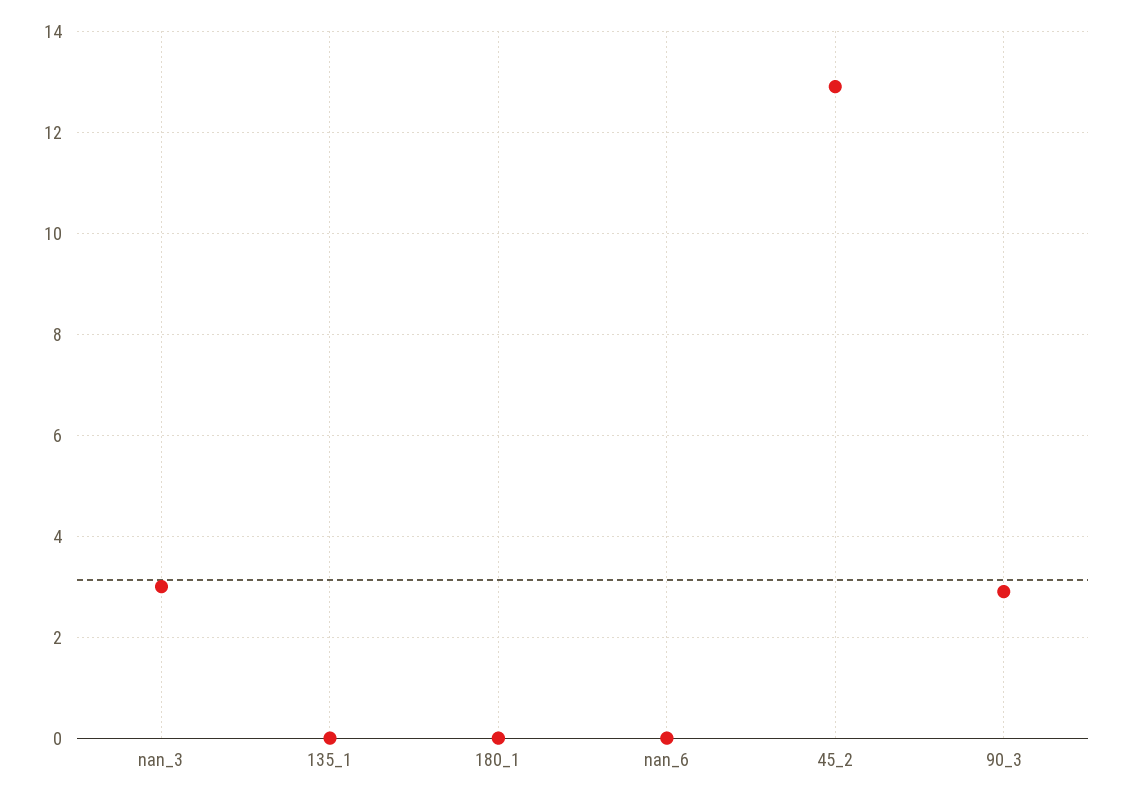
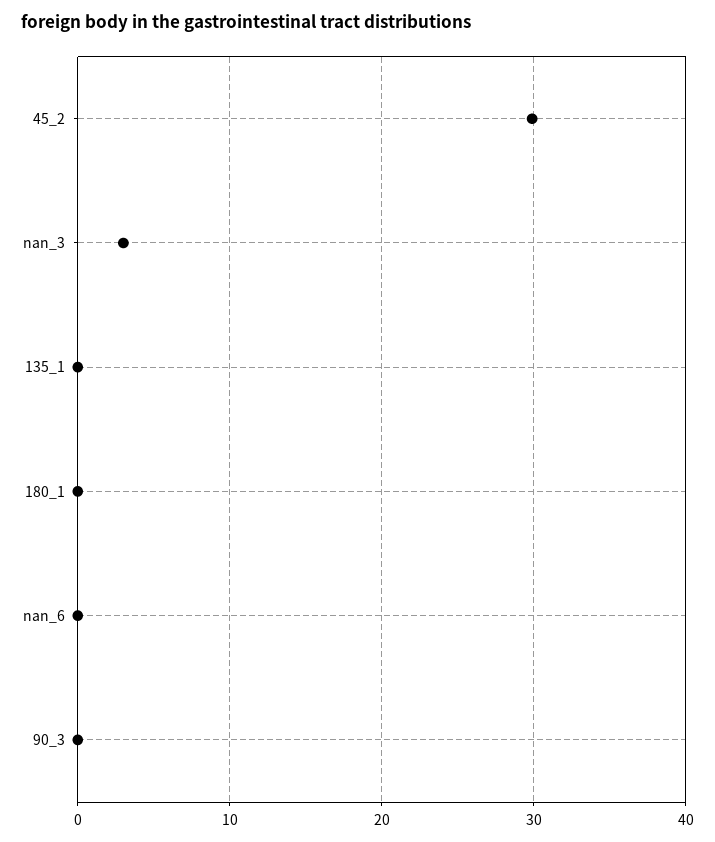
45_2: 13 -> 30
90_3: 3 -> 0

